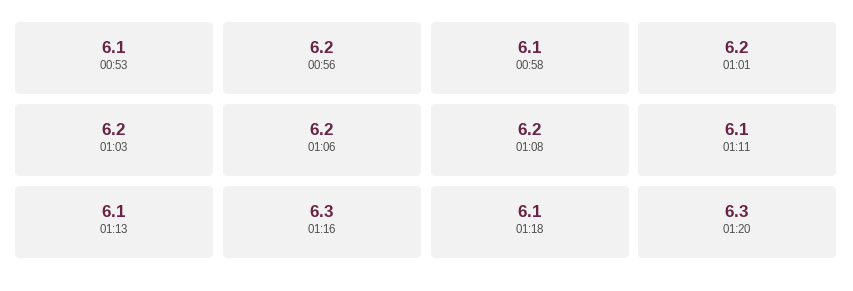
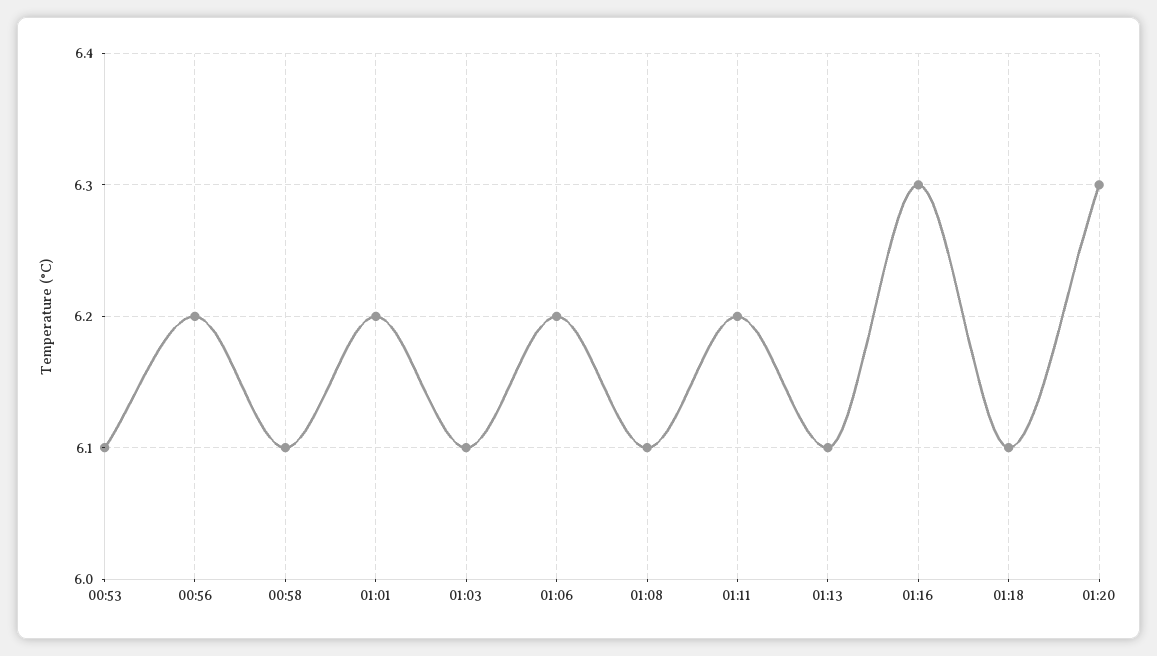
01:03: 6.2 -> 6.1
01:08: 6.2 -> 6.1
01:11: 6.1 -> 6.2

